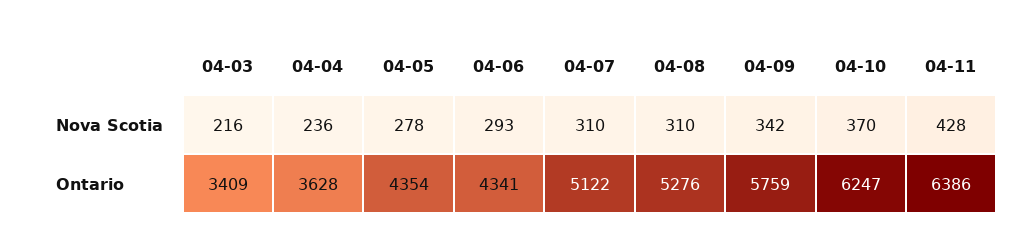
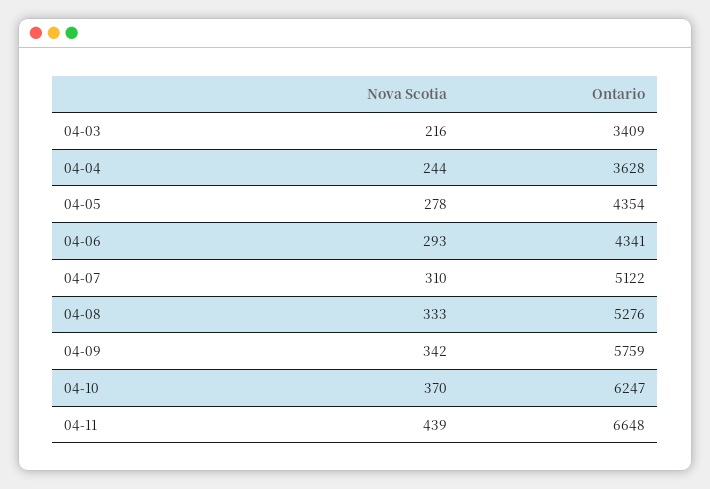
04-04, Nova Scotia: 236 -> 244
04-08, Nova Scotia: 310 -> 333
04-11, Nova Scotia: 428 -> 439
04-11, Ontario: 6386 -> 6648

